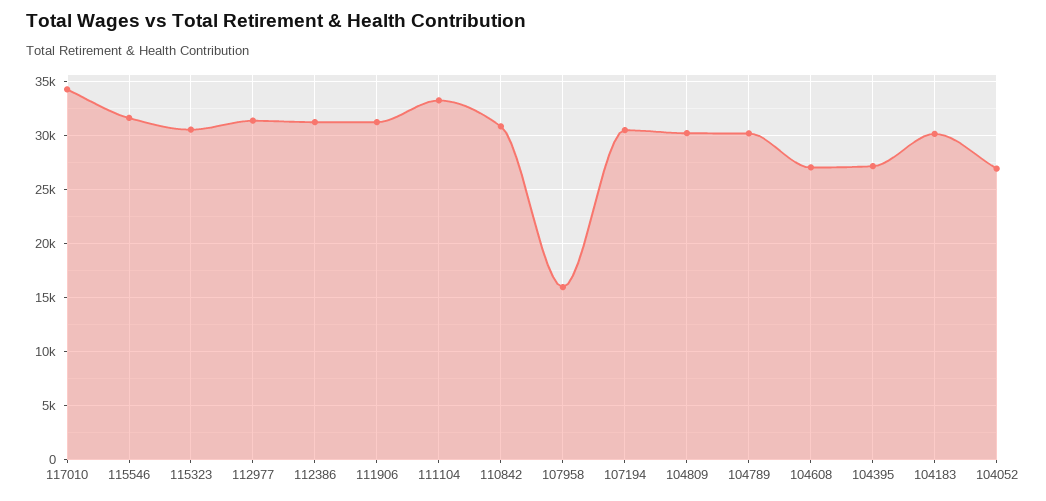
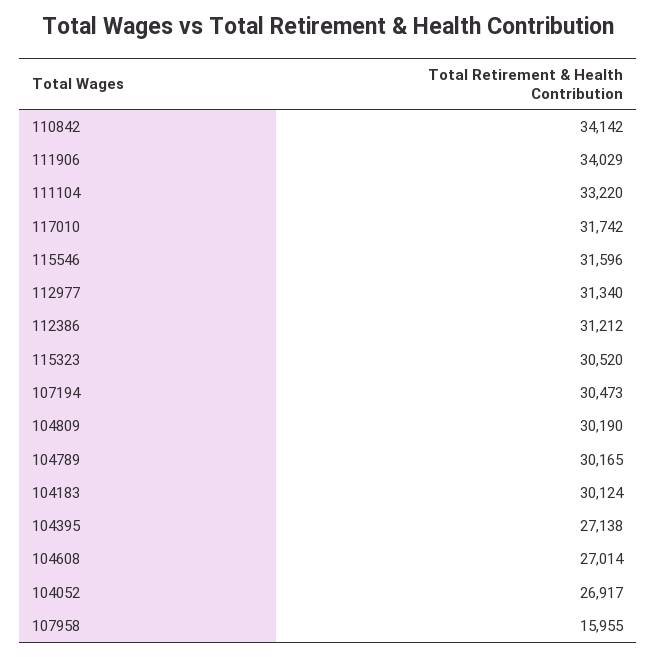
117010: 34000 -> 31742
111906: 31000 -> 34029
110842: 31000 -> 34142

